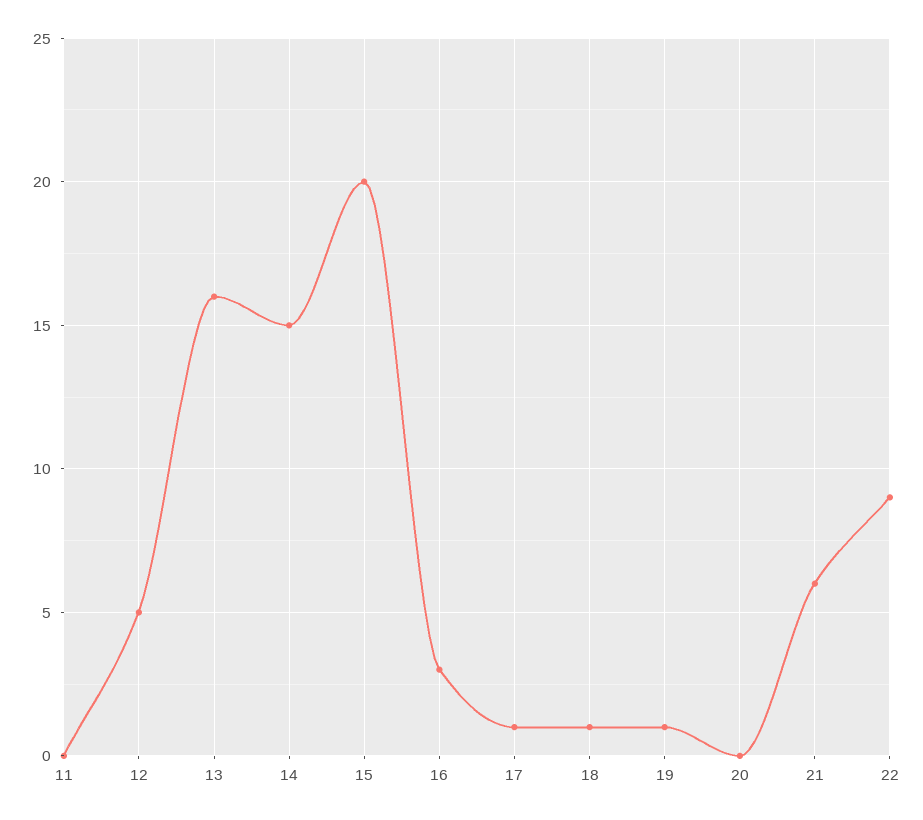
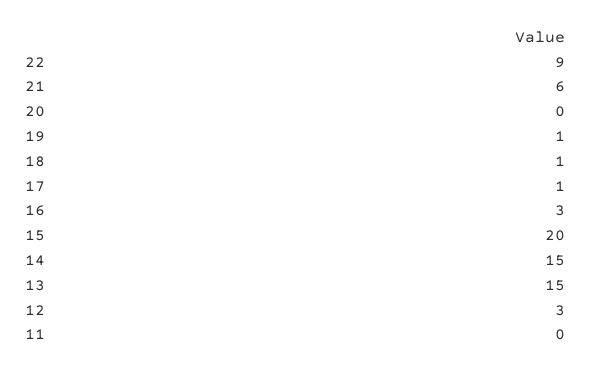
12: 5 -> 3
13: 16 -> 15

